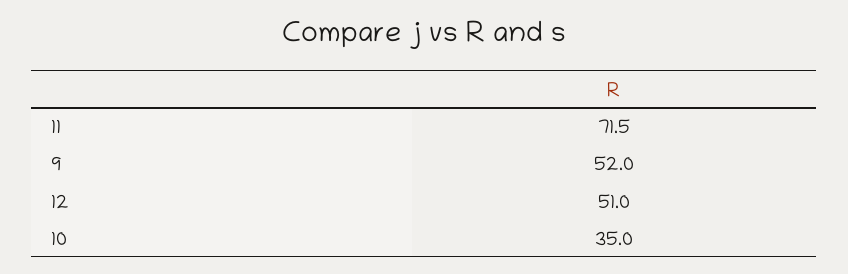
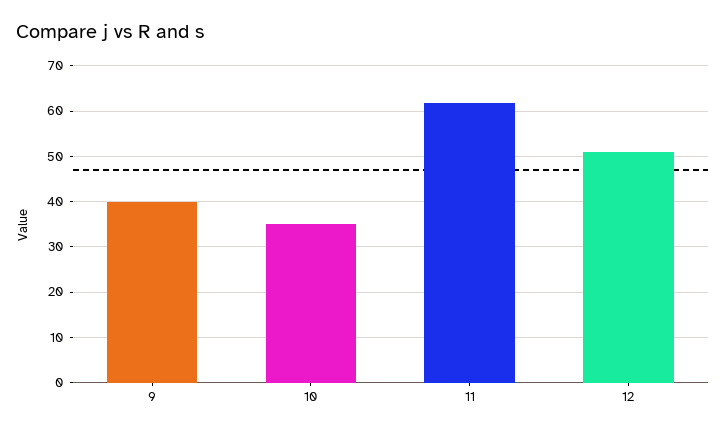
11: 71.5 -> 62
9: 52 -> 40

